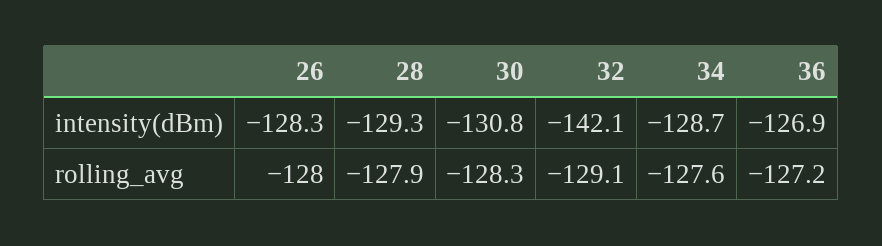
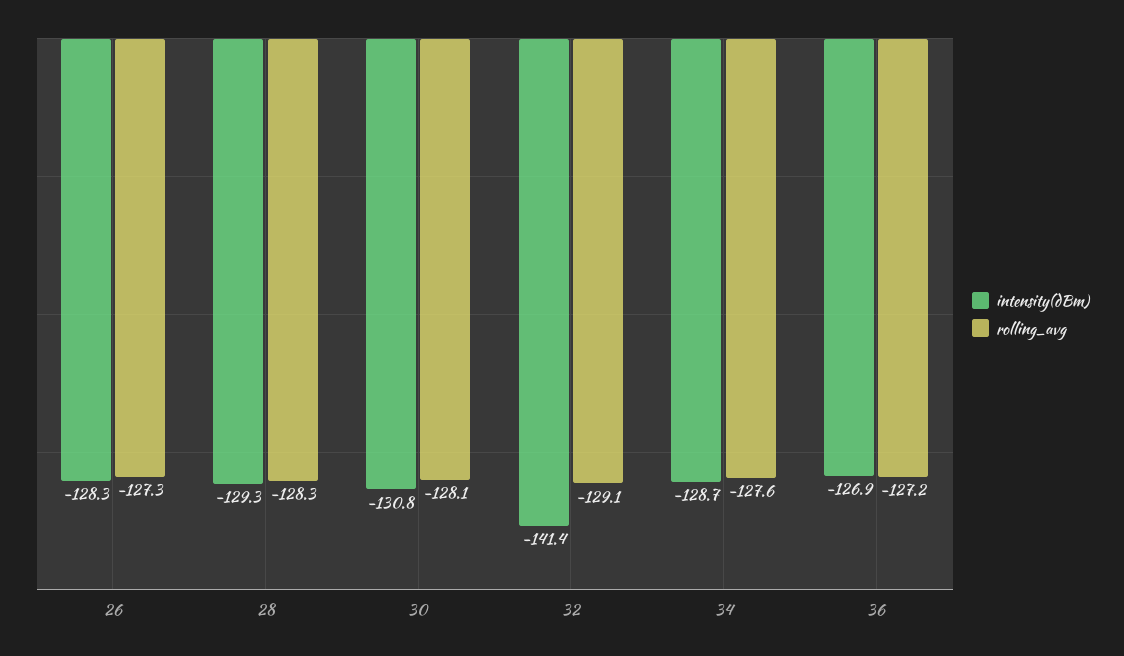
intensity(dBm), 32: -142.1 -> -141.4
rolling_avg, 26: -128 -> -127.3
rolling_avg, 28: -127.9 -> -128.3
rolling_avg, 30: -128.3 -> -128.1

